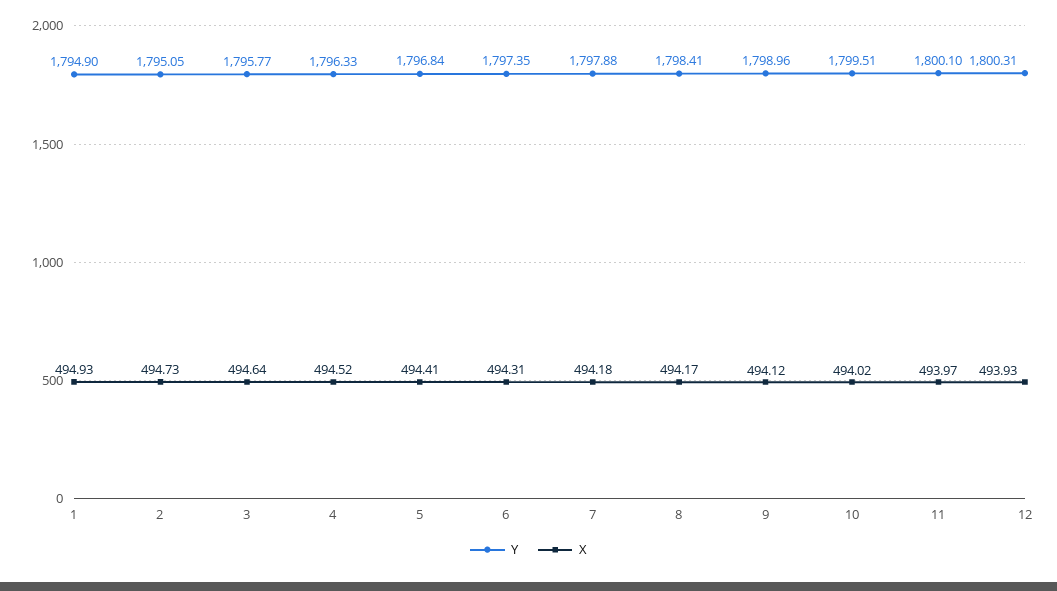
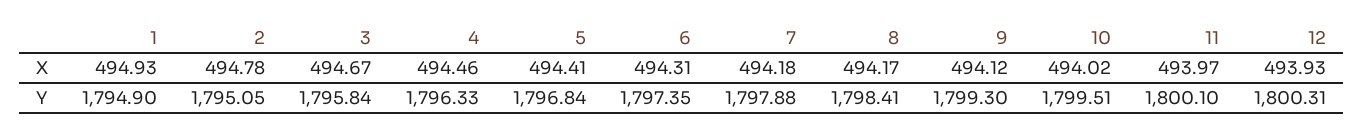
X, 2: 494.73 -> 494.78
Y, 3: 1795.77 -> 1795.84
X, 3: 494.64 -> 494.67
X, 4: 494.52 -> 494.46
Y, 9: 1798.96 -> 1799.3

